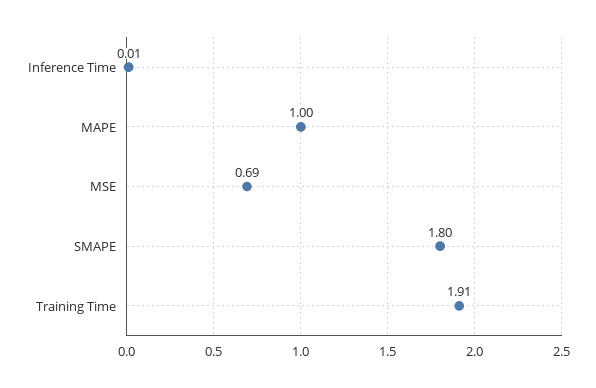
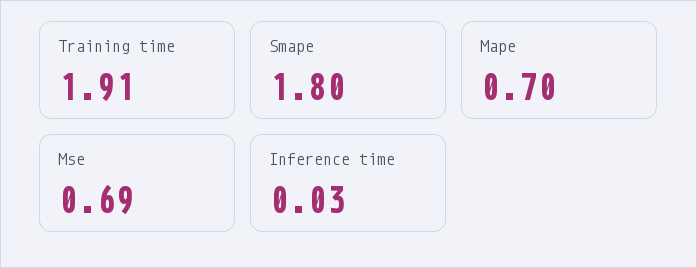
Inference Time: 0.01 -> 0.03
MAPE: 1 -> 0.7

